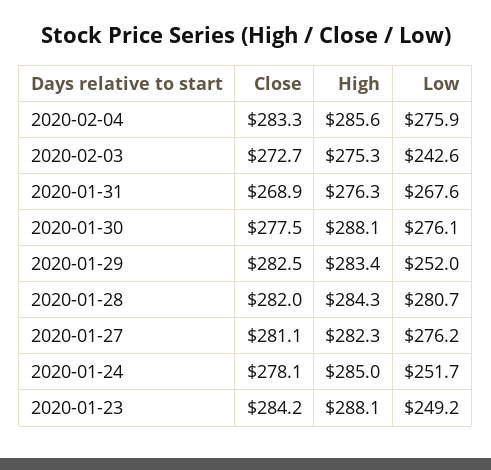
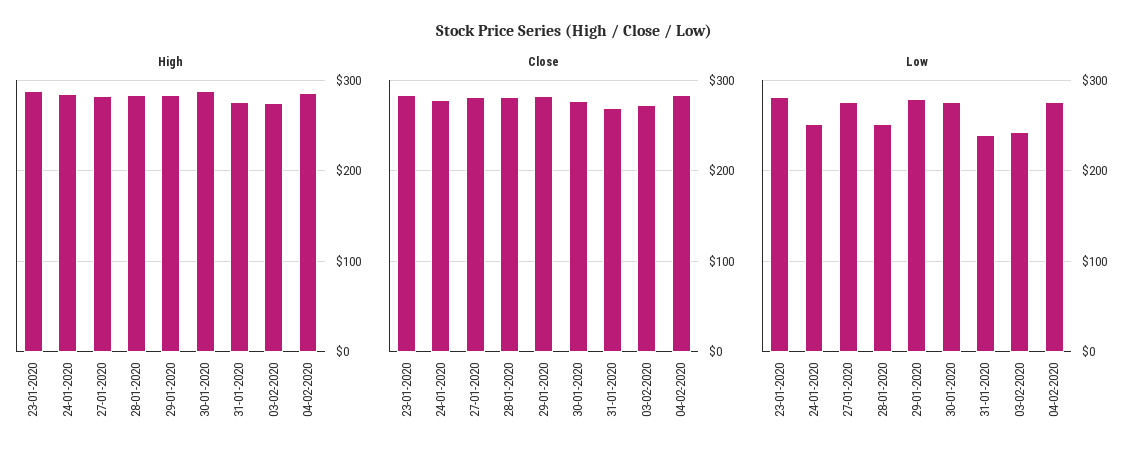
Low, 2020-01-31: 267.6 -> 240
Low, 2020-01-29: 252 -> 280
Low, 2020-01-28: 280.7 -> 250
Low, 2020-01-23: 249.2 -> 280

